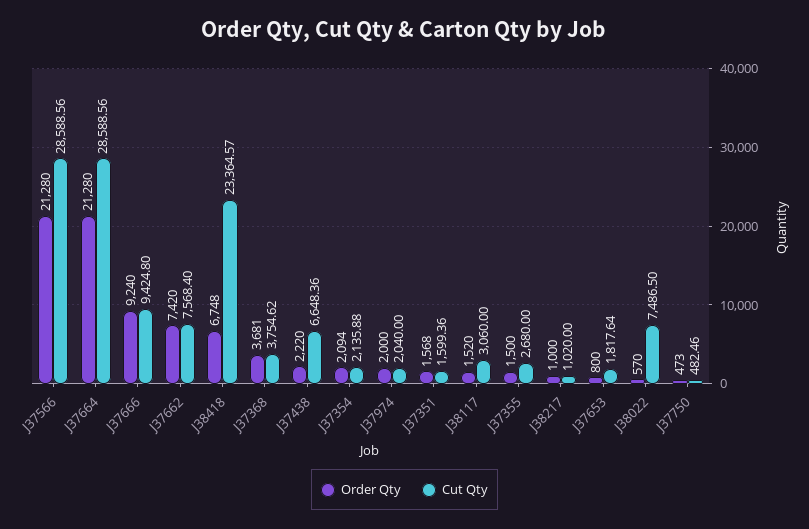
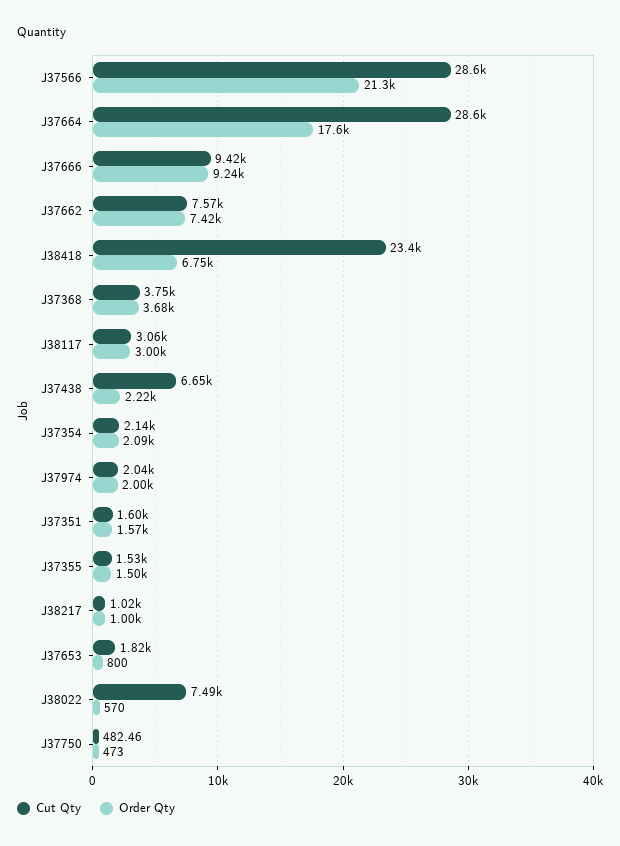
Order Qty, J37664: 21280 -> 17600
Order Qty, J38117: 1520 -> 3000
Cut Qty, J37355: 2680 -> 1530

